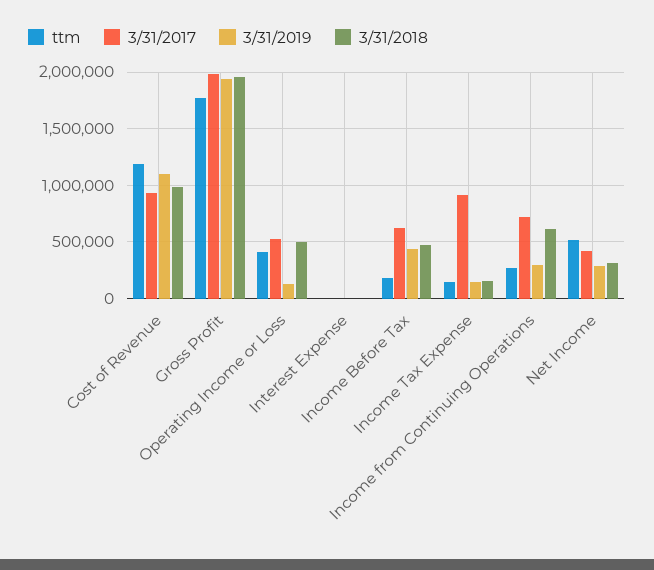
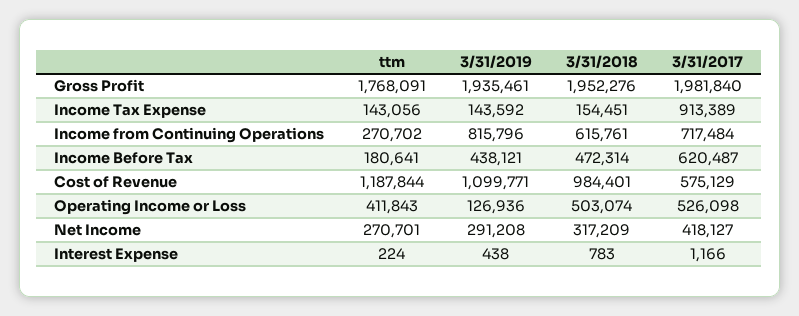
3/31/2017, Cost of Revenue: 900000 -> 575129
3/31/2019, Income from Continuing Operations: 300000 -> 815796
ttm, Net Income: 500000 -> 270701

